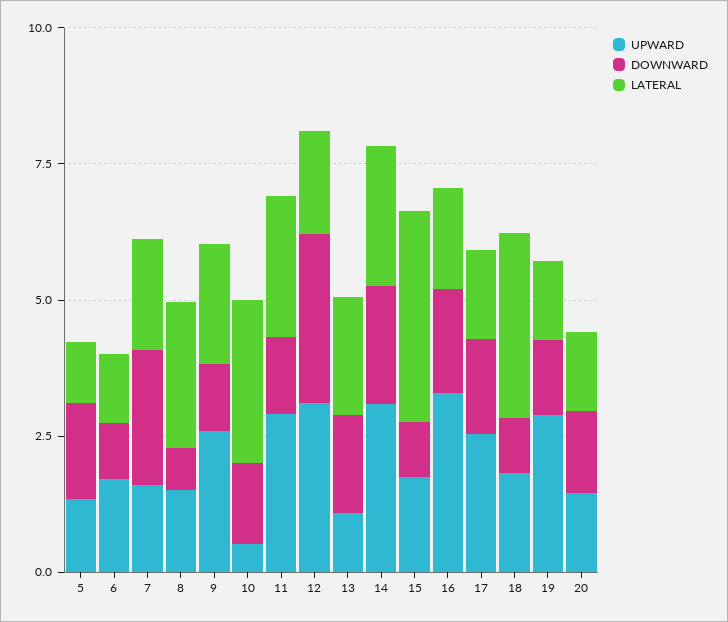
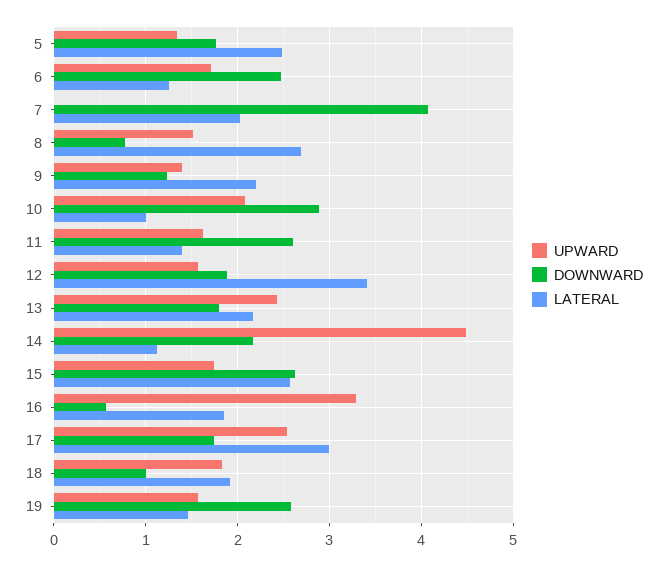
LATERAL, 5: 1 -> 2.5
DOWNWARD, 6: 1 -> 2.5
UPWARD, 7: 1.5 -> 0
DOWNWARD, 7: 2.5 -> 4.1
UPWARD, 9: 2.5 -> 1.4
UPWARD, 10: 0.5 -> 2.1
DOWNWARD, 10: 1.5 -> 2.9
LATERAL, 10: 3 -> 1
UPWARD, 11: 3 -> 1.6
DOWNWARD, 11: 1.5 -> 2.6
LATERAL, 11: 2.5 -> 1.4
UPWARD, 12: 3 -> 1.6
DOWNWARD, 12: 3 -> 1.9
LATERAL, 12: 2 -> 3.4
UPWARD, 13: 1 -> 2.4
UPWARD, 14: 3 -> 4.5
LATERAL, 14: 2.5 -> 1.1
DOWNWARD, 15: 1 -> 2.6
LATERAL, 15: 4 -> 2.6
DOWNWARD, 16: 2 -> 0.6
LATERAL, 17: 1.5 -> 3
LATERAL, 18: 3.5 -> 1.9
UPWARD, 19: 3 -> 1.6
DOWNWARD, 19: 1.5 -> 2.6
UPWARD, 20: 1.5 -> none
DOWNWARD, 20: 1.5 -> none
LATERAL, 20: 1.5 -> none

